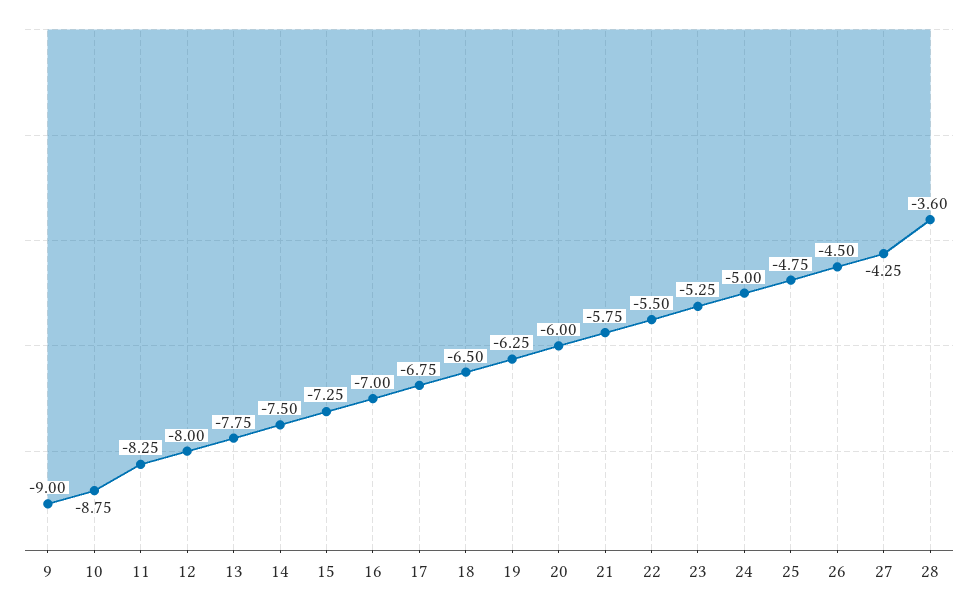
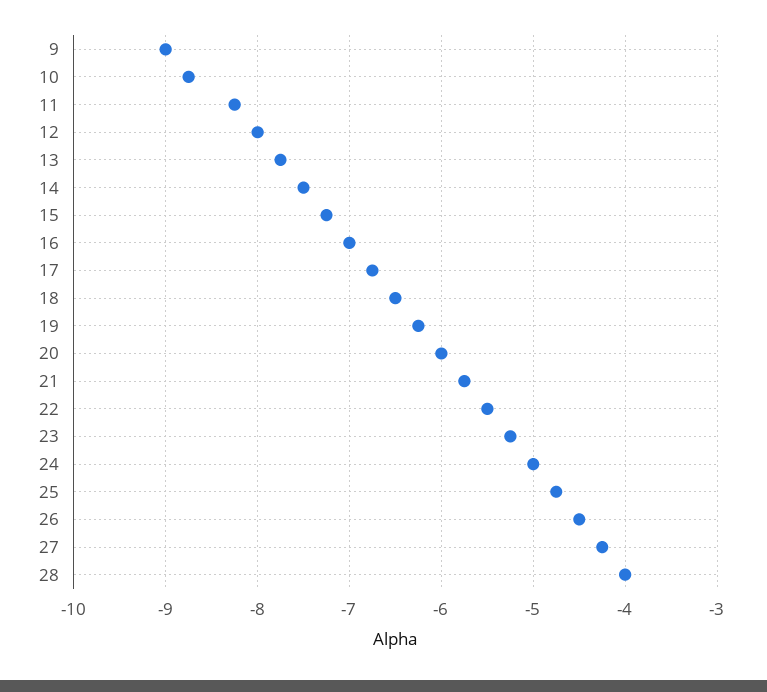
28: -3.6 -> -4

